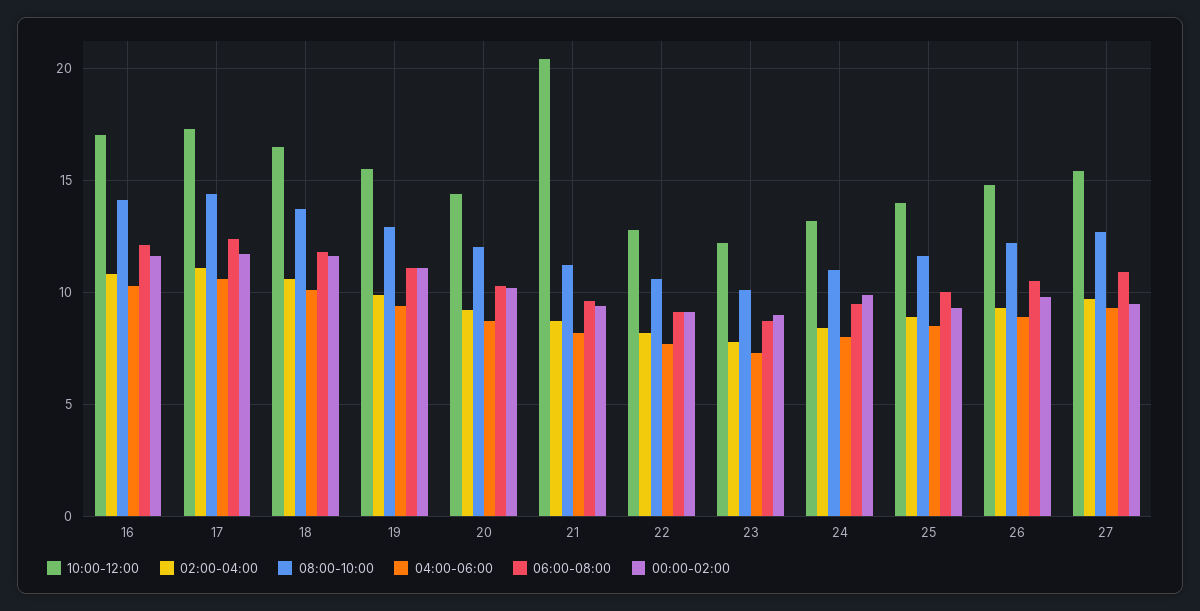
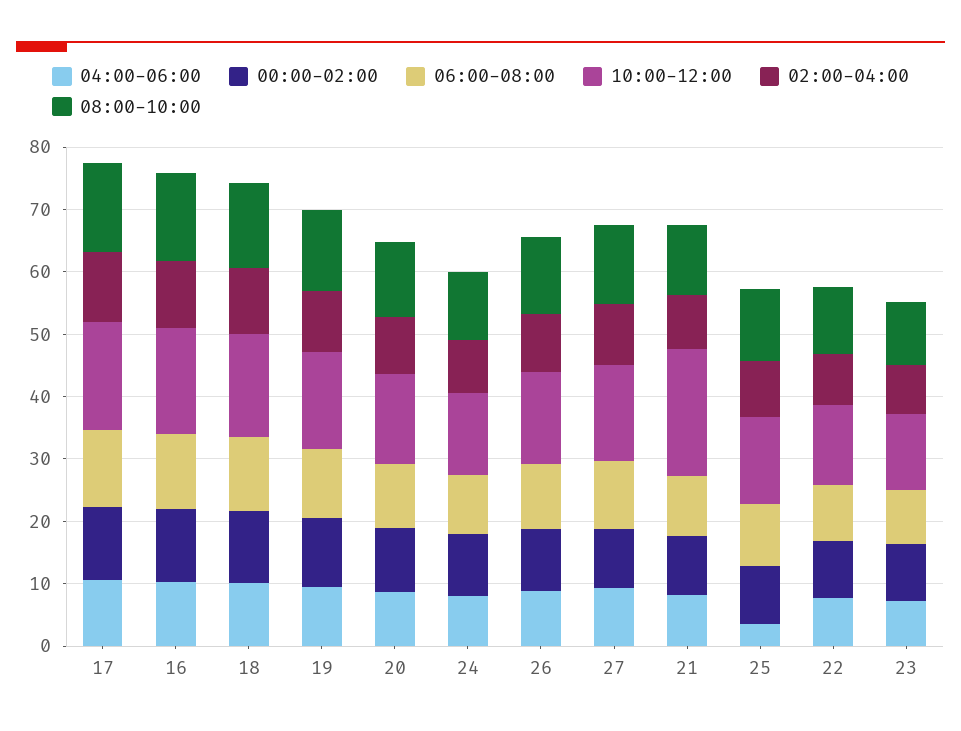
04:00-06:00, 25: 8.5 -> 4

